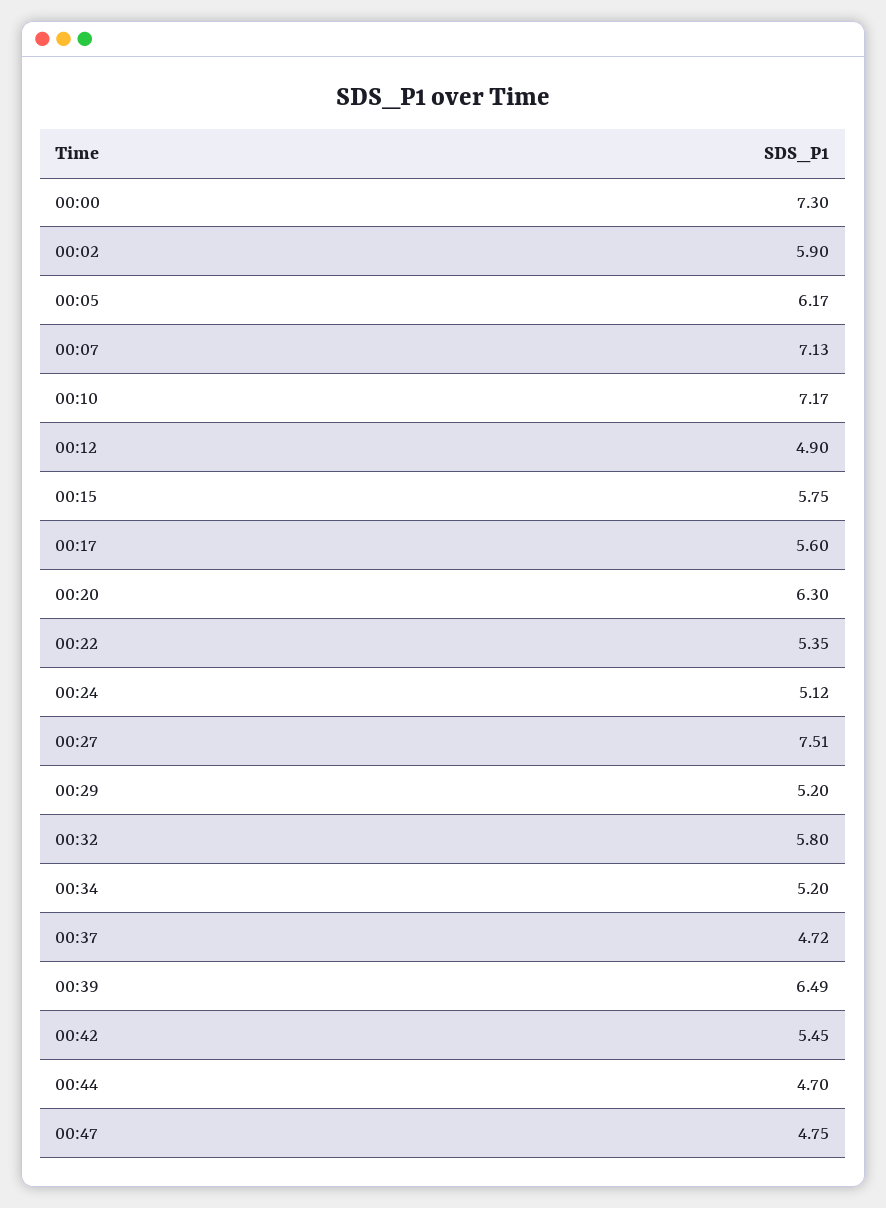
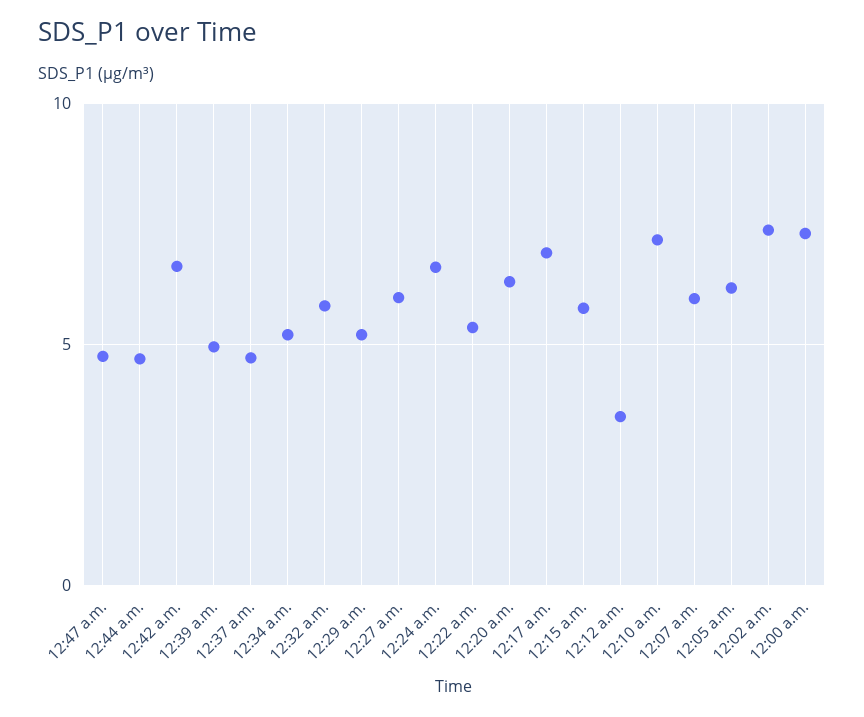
00:02: 5.9 -> 7.5
00:07: 7.13 -> 6
00:12: 4.9 -> 3.5
00:17: 5.6 -> 7
00:24: 5.12 -> 6.5
00:27: 7.51 -> 6
00:39: 6.49 -> 5
00:42: 5.45 -> 6.5

